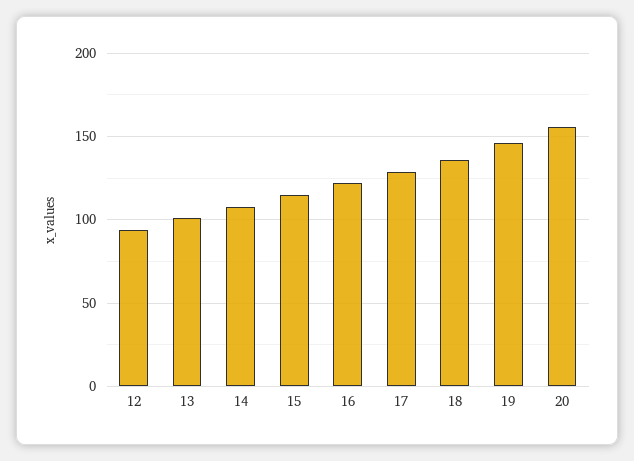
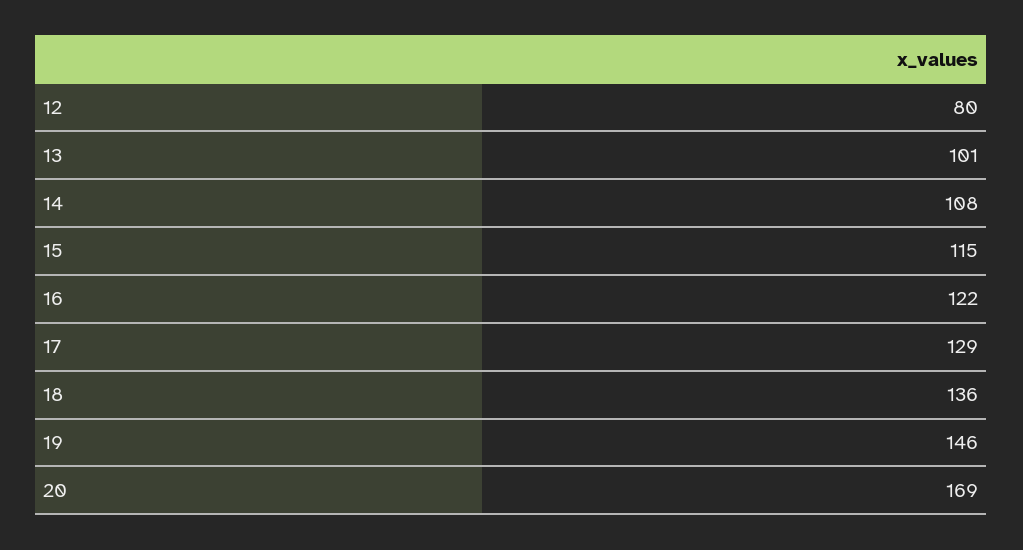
12: 95 -> 80
20: 155 -> 169

